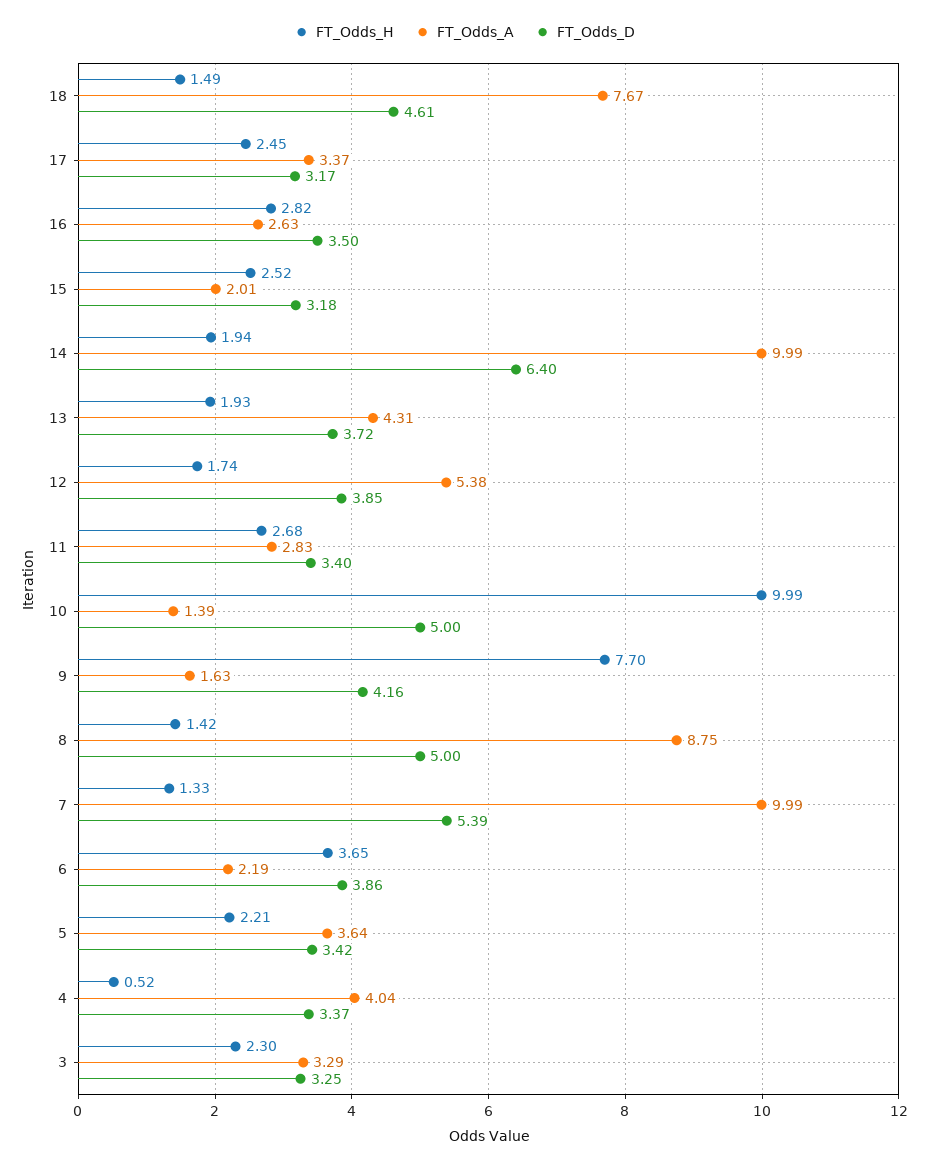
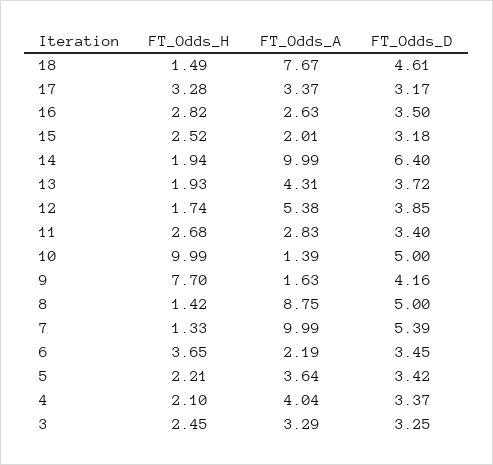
FT_Odds_H, 17: 2.45 -> 3.28
FT_Odds_D, 6: 3.86 -> 3.45
FT_Odds_H, 4: 0.52 -> 2.1
FT_Odds_H, 3: 2.3 -> 2.45

